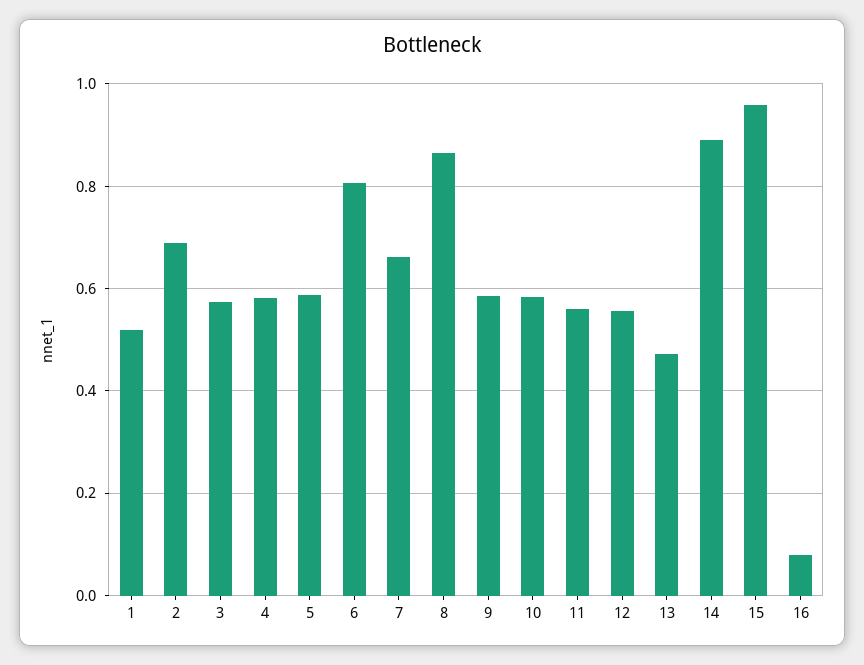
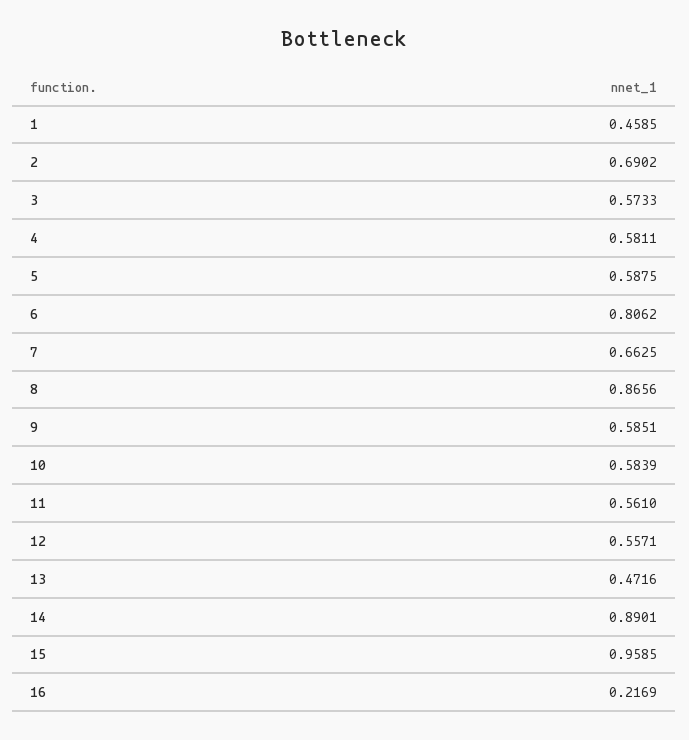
1: 0.52 -> 0.4585
16: 0.08 -> 0.2169

